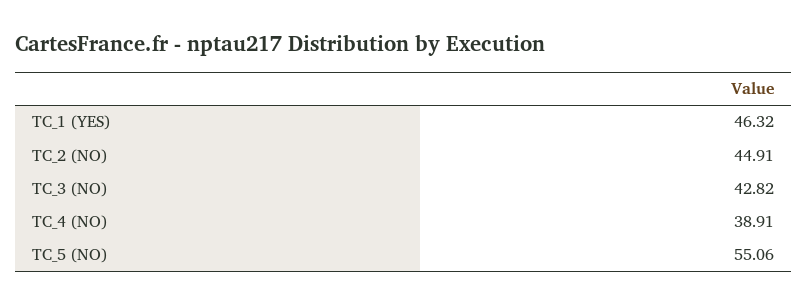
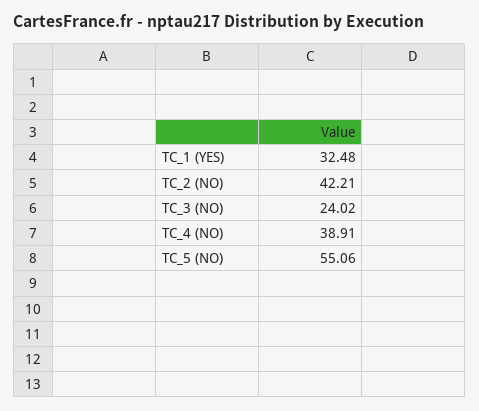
TC_1 (YES): 46.32 -> 32.48
TC_2 (NO): 44.91 -> 42.21
TC_3 (NO): 42.82 -> 24.02

